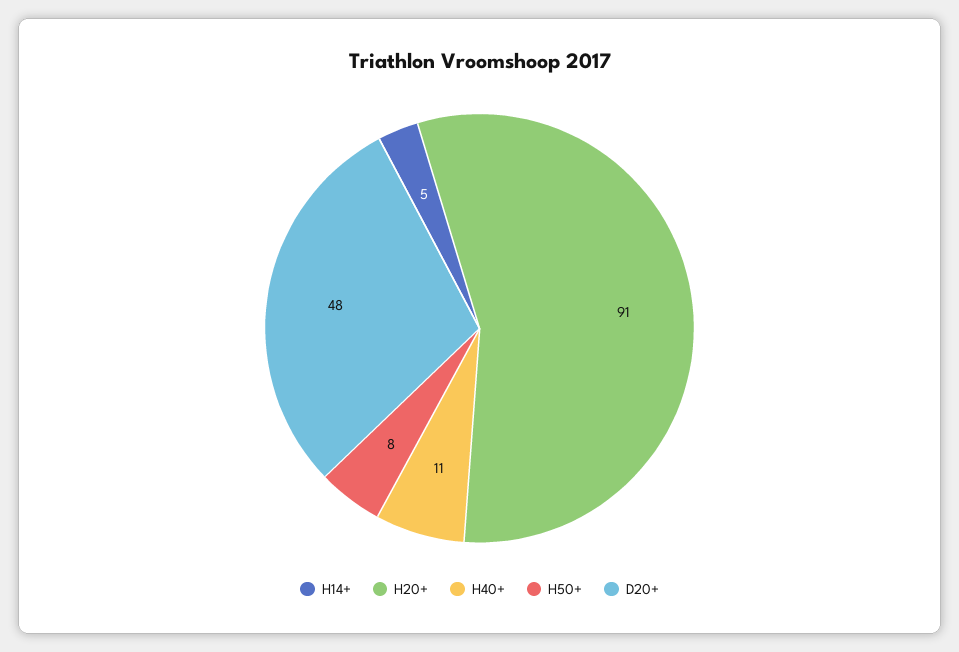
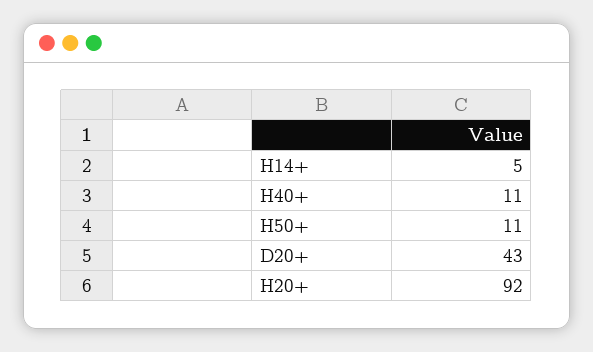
H20+: 91 -> 92
H50+: 8 -> 11
D20+: 48 -> 43

